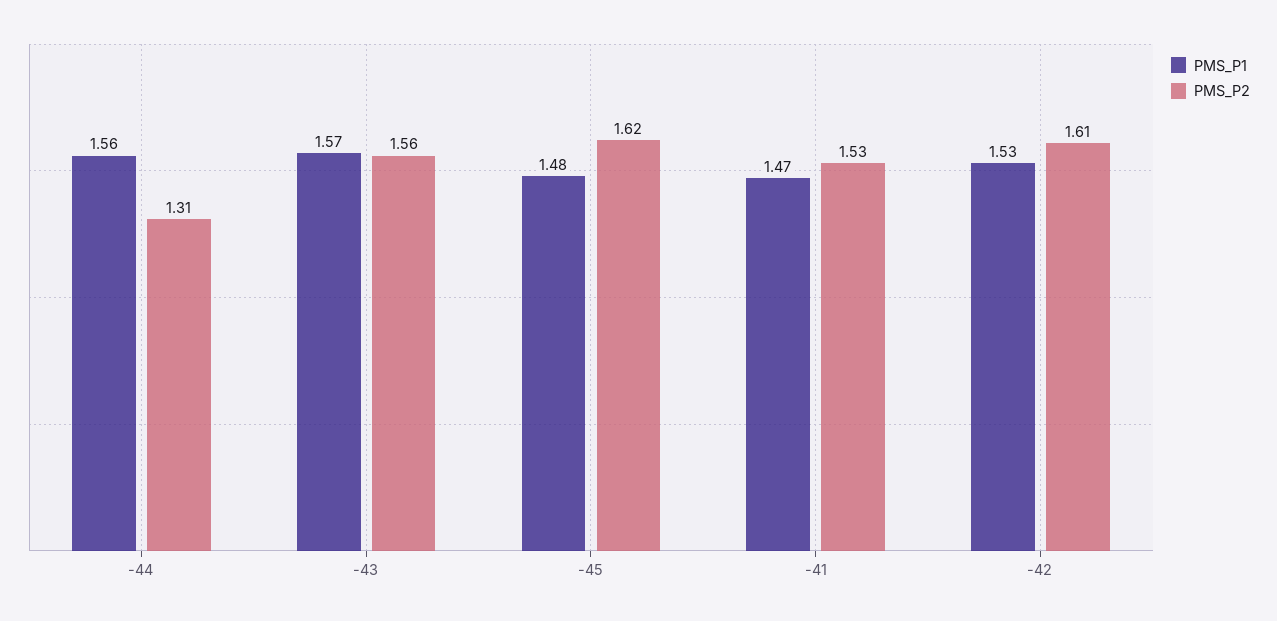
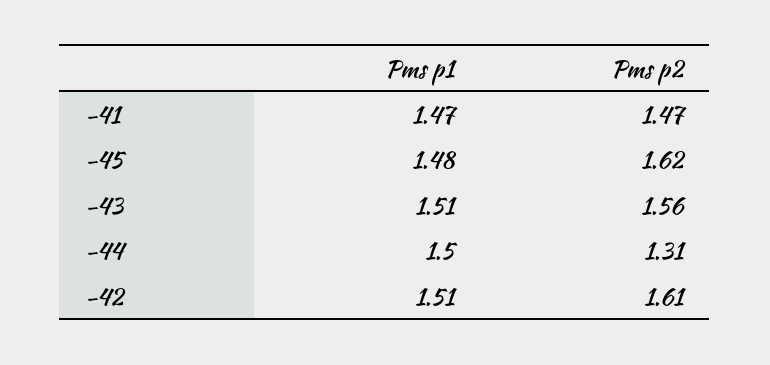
PMS_P1, -44: 1.56 -> 1.5
PMS_P1, -43: 1.57 -> 1.51
PMS_P2, -41: 1.53 -> 1.47
PMS_P1, -42: 1.53 -> 1.51

